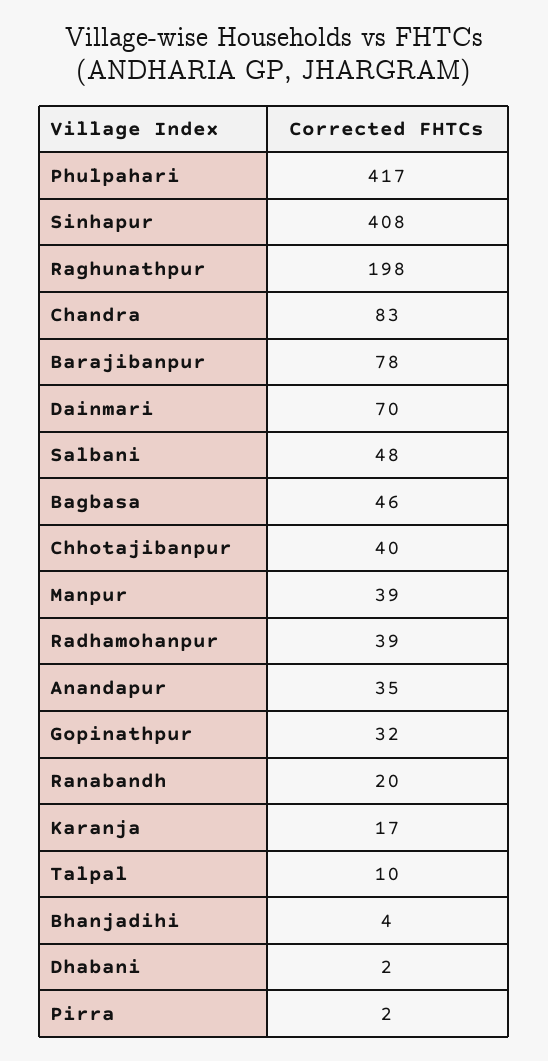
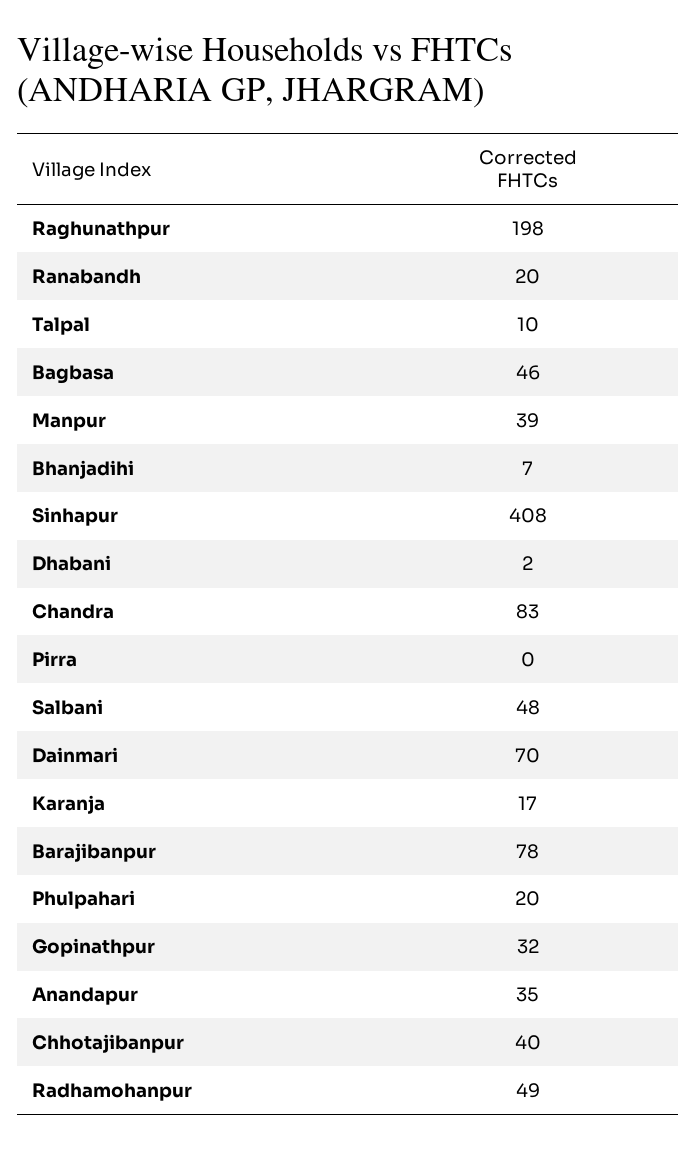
Phulpahari: 417 -> 20
Radhamohanpur: 39 -> 49
Bhanjadihi: 4 -> 7
Pirra: 2 -> 0

